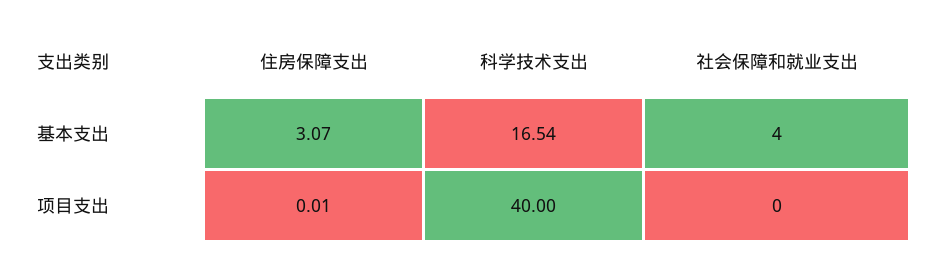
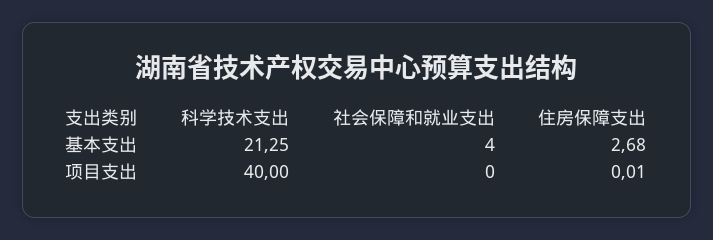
住房保障支出, 基本支出: 3.07 -> 2.68
科学技术支出, 基本支出: 16.54 -> 21.25

